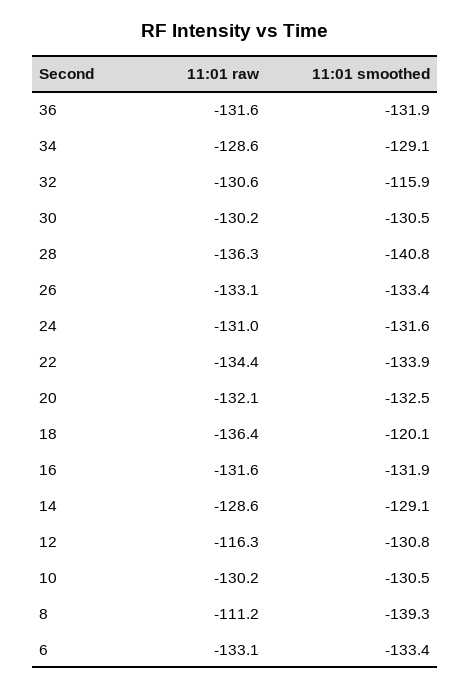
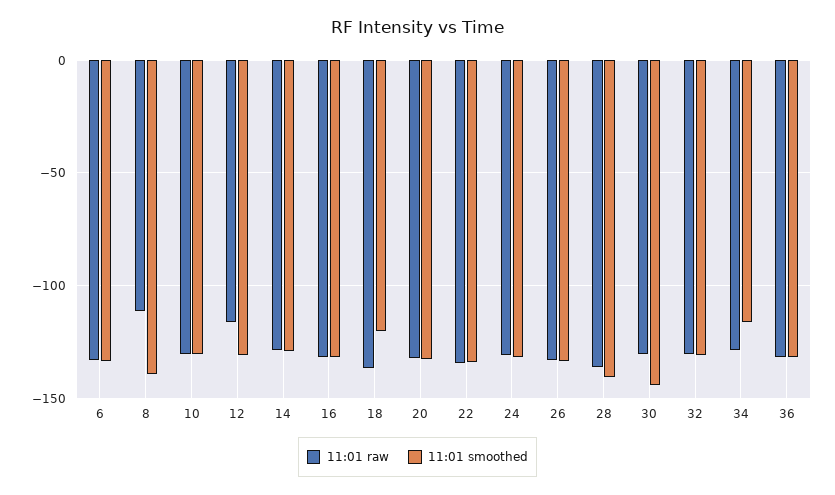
11:01 smoothed, 34: -129.1 -> -115
11:01 smoothed, 32: -115.9 -> -130
11:01 smoothed, 30: -130.5 -> -145

